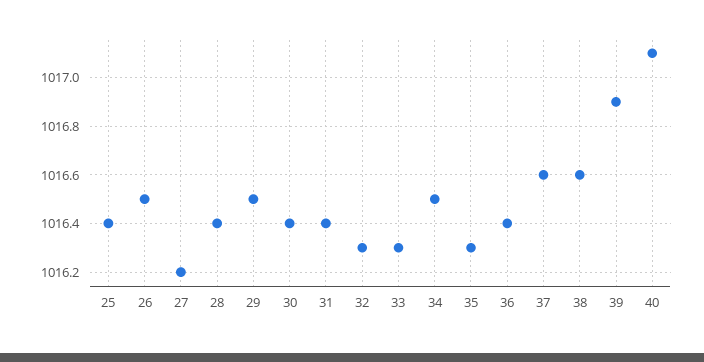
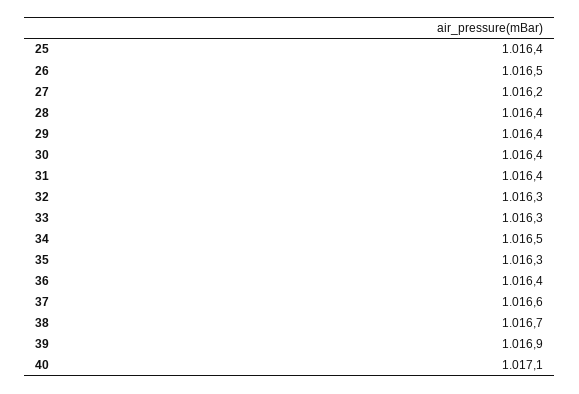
29: 1016.5 -> 1016.4
38: 1016.6 -> 1016.7

